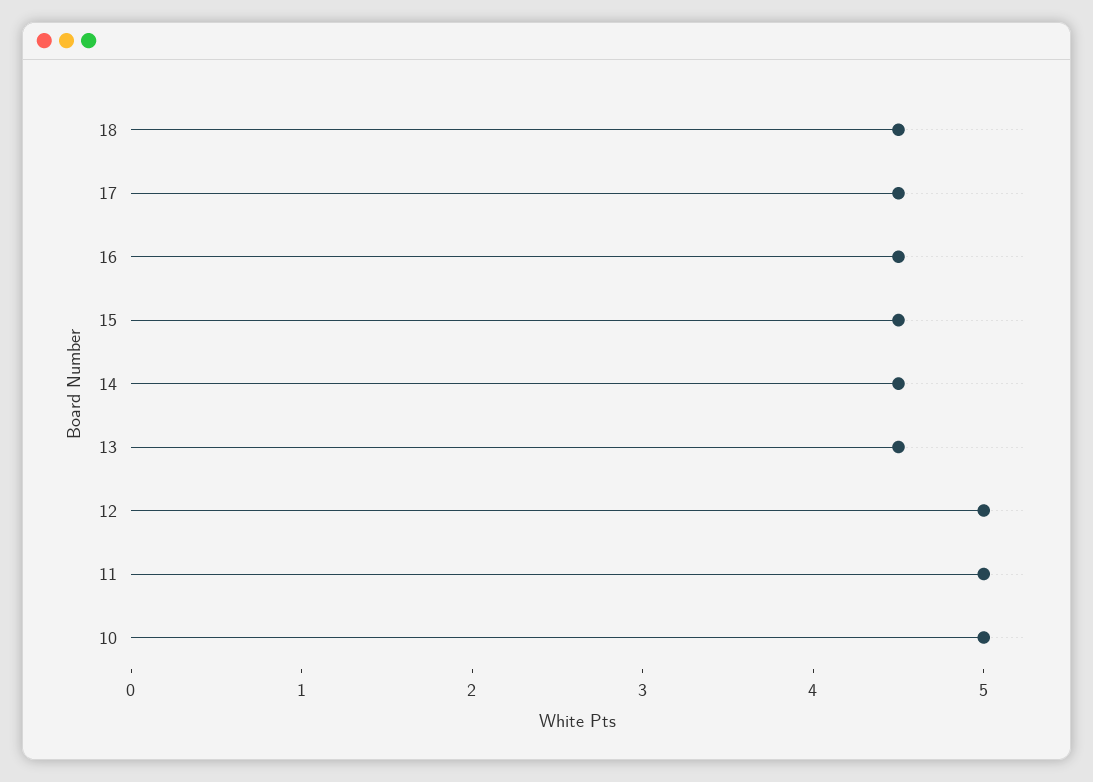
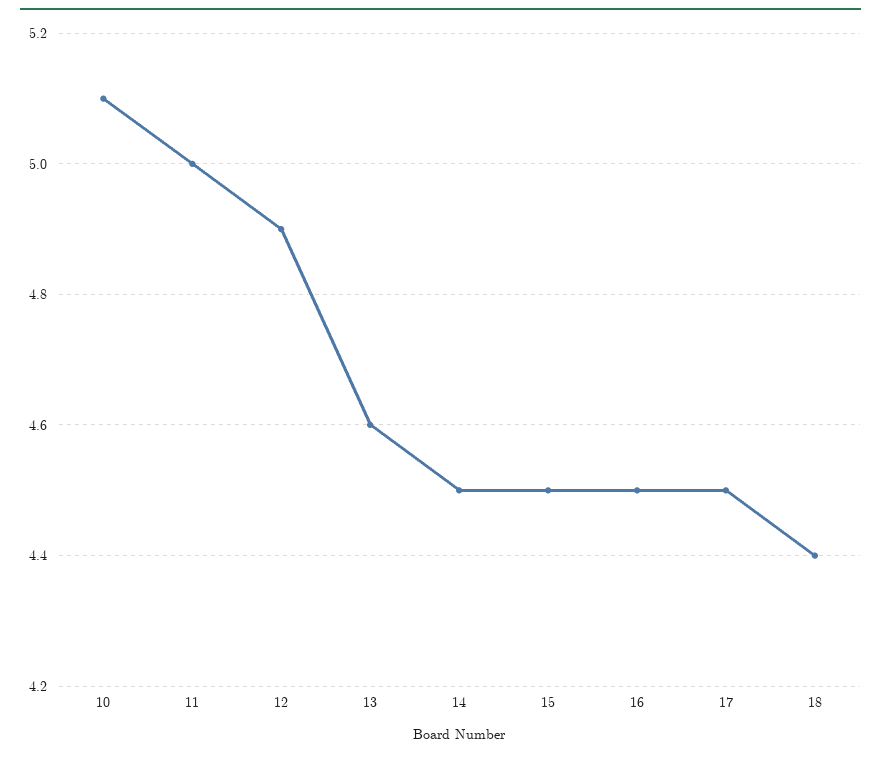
18: 4.5 -> 4.4
13: 4.5 -> 4.6
12: 5 -> 4.9
10: 5 -> 5.1

